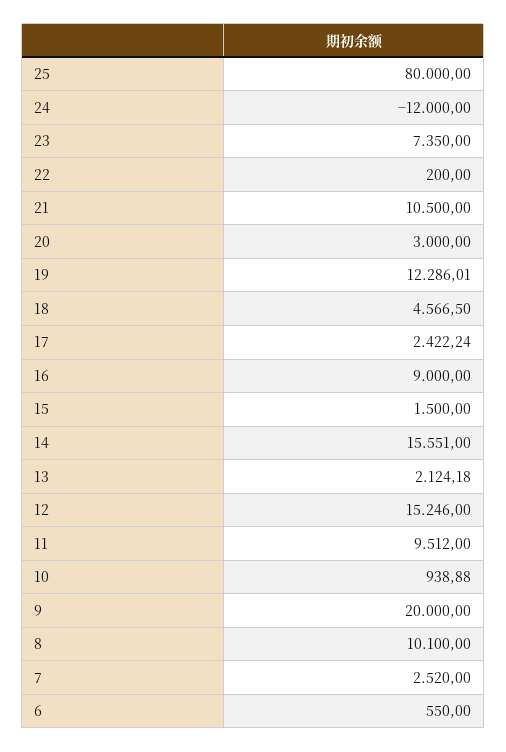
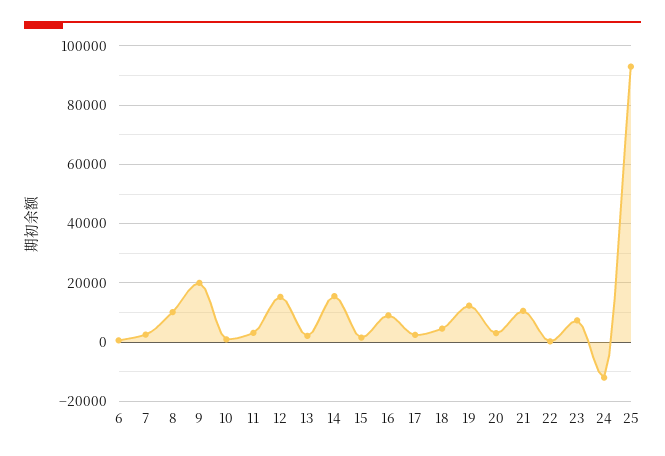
25: 80000 -> 92500
11: 9512 -> 2500

